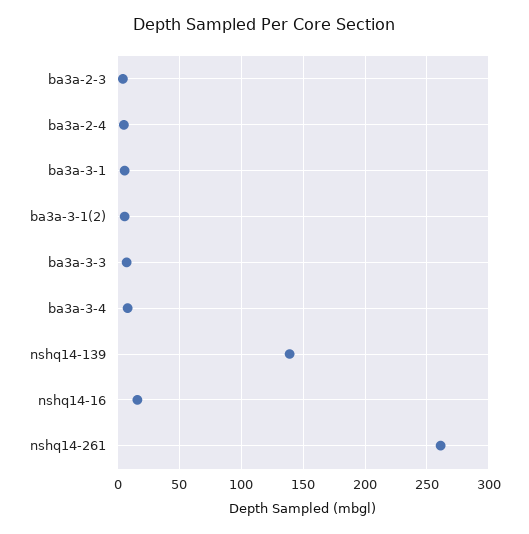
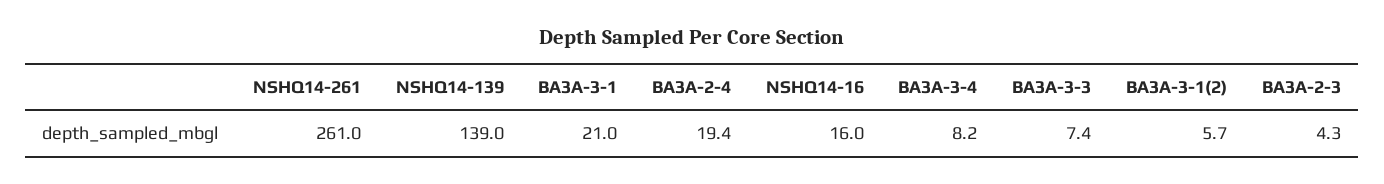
ba3a-2-4: 5 -> 19.4
ba3a-3-1: 5 -> 21

